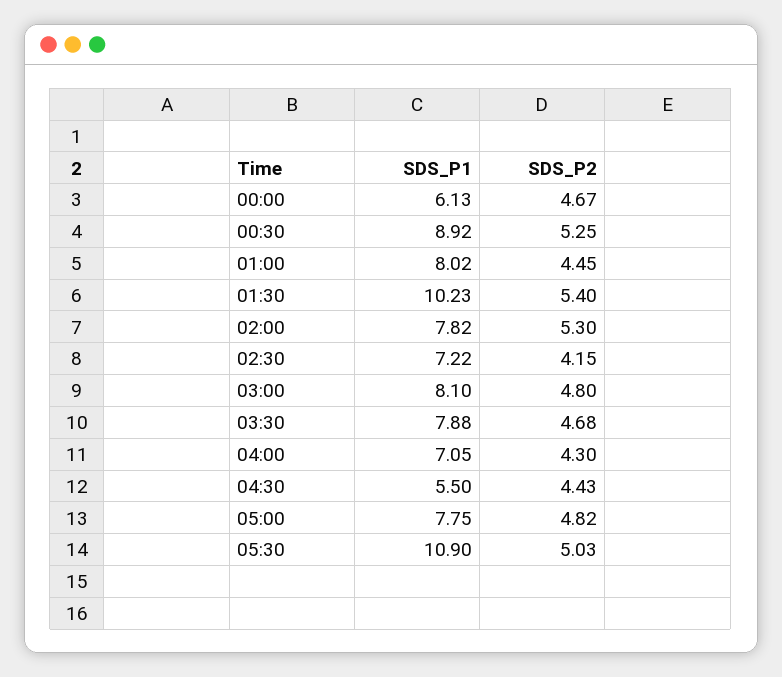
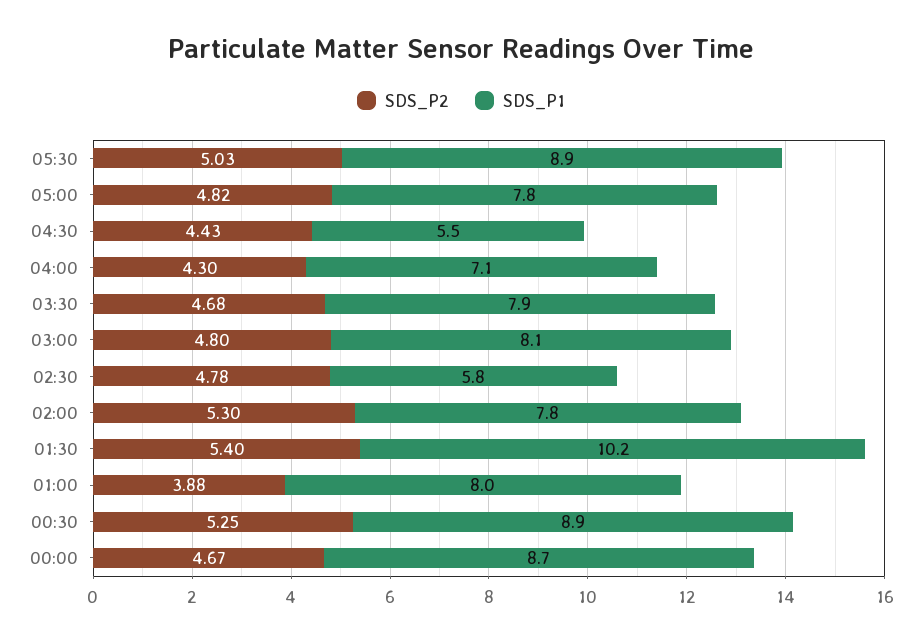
SDS_P1, 00:00: 6.13 -> 8.7
SDS_P2, 01:00: 4.45 -> 3.88
SDS_P1, 02:30: 7.22 -> 5.8
SDS_P2, 02:30: 4.15 -> 4.78
SDS_P1, 05:30: 10.9 -> 8.9

